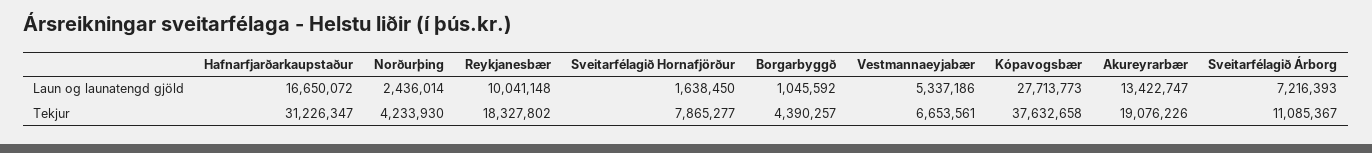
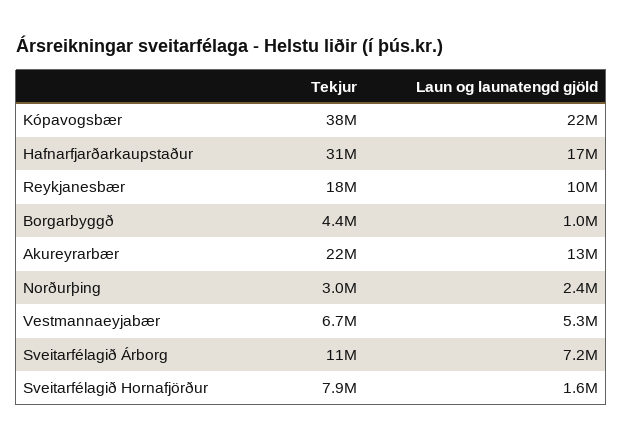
Kópavogsbær, Laun og launatengd gjöld: 27713773 -> 22000000
Norðurþing, Tekjur: 4233930 -> 3000000
Akureyrarbær, Tekjur: 19076226 -> 22000000

